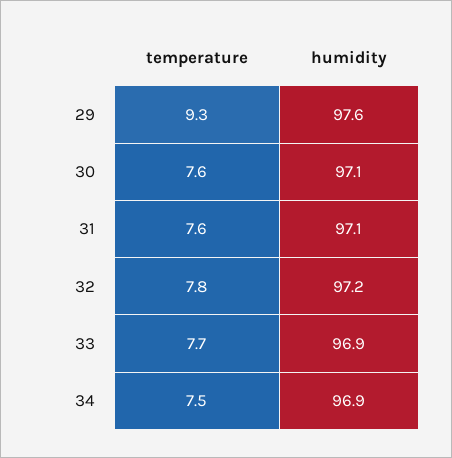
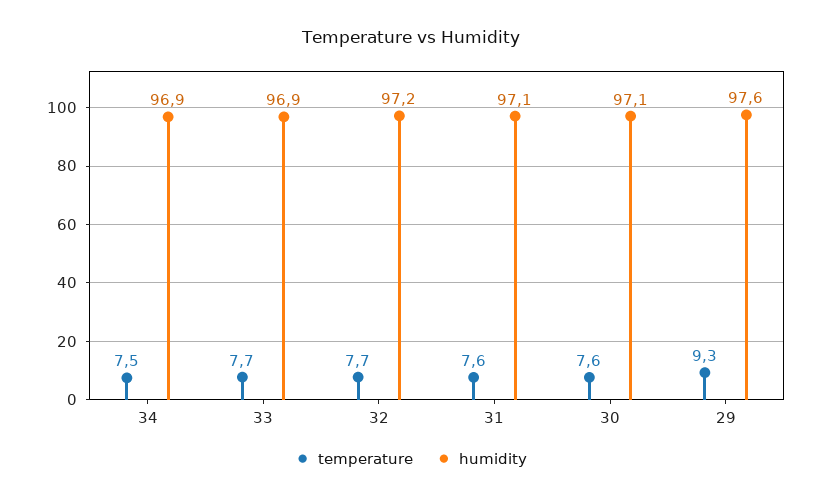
temperature, 32: 7.8 -> 7.7

